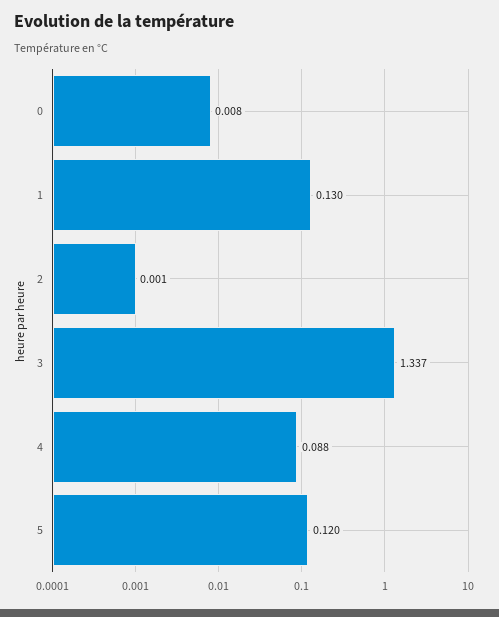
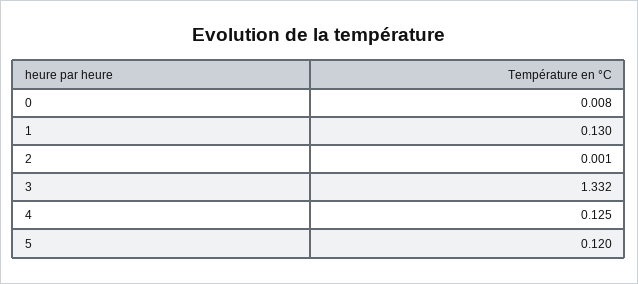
3: 1.337 -> 1.332
4: 0.088 -> 0.125

